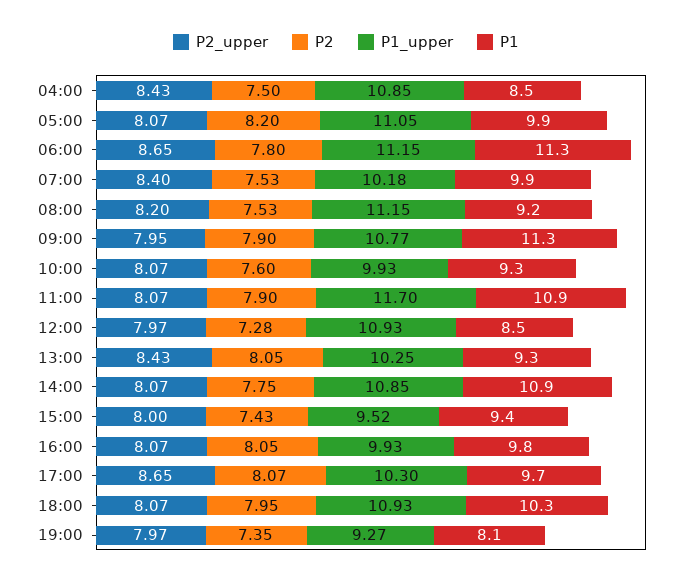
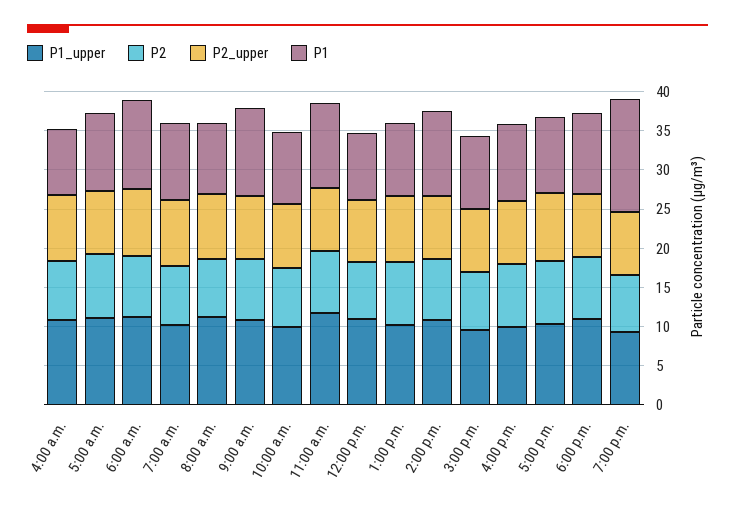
P1, 19:00: 8.1 -> 15

